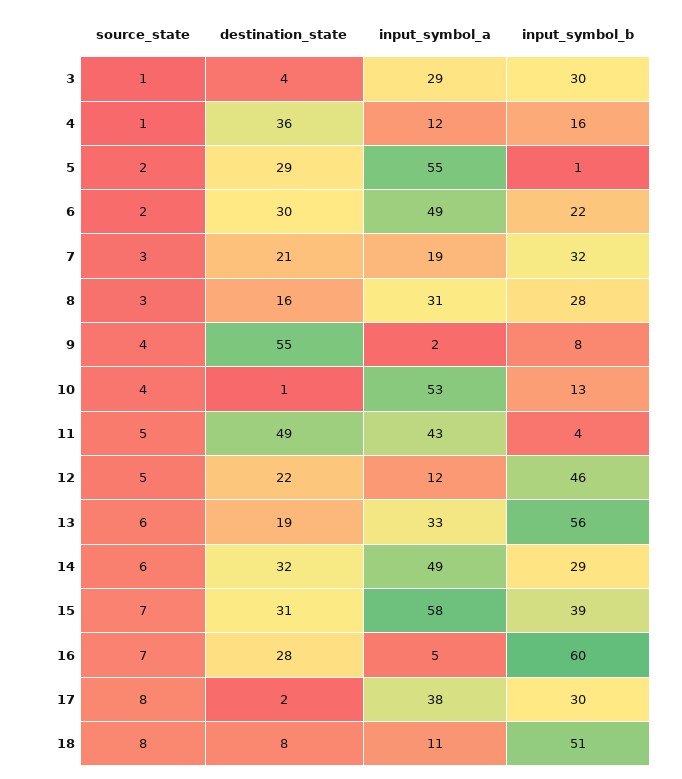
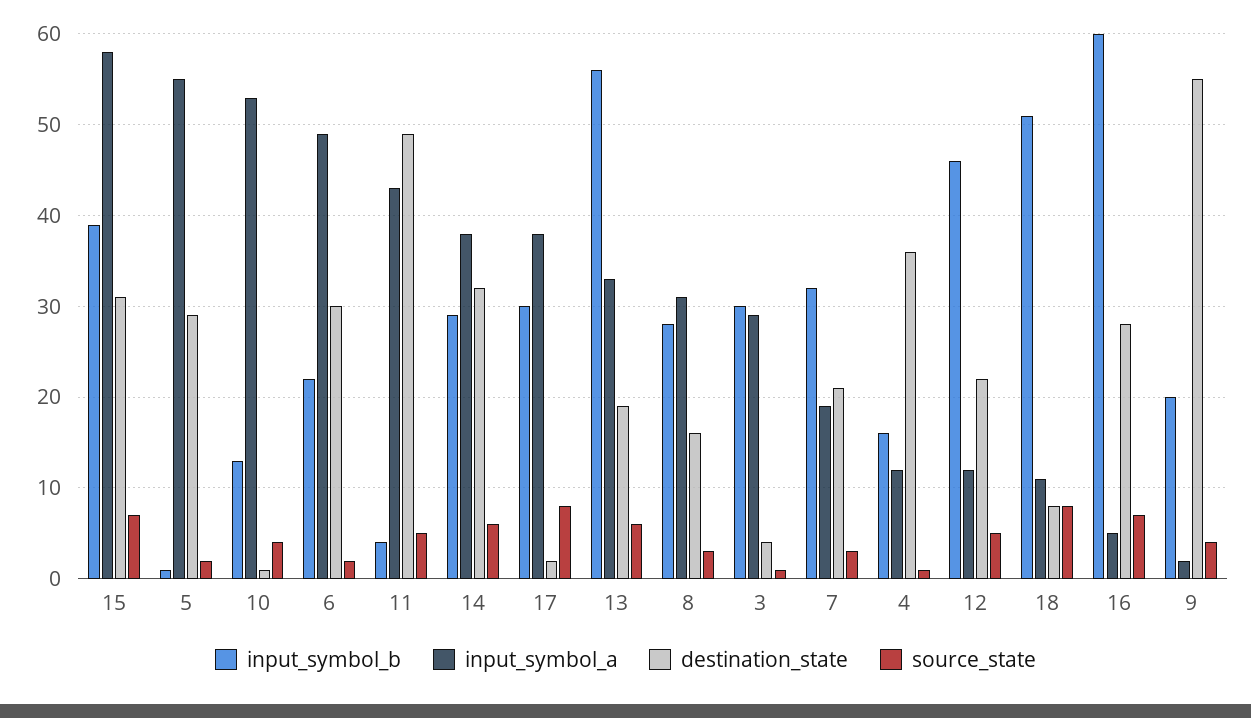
input_symbol_b, 9: 8 -> 20
input_symbol_a, 14: 49 -> 38

